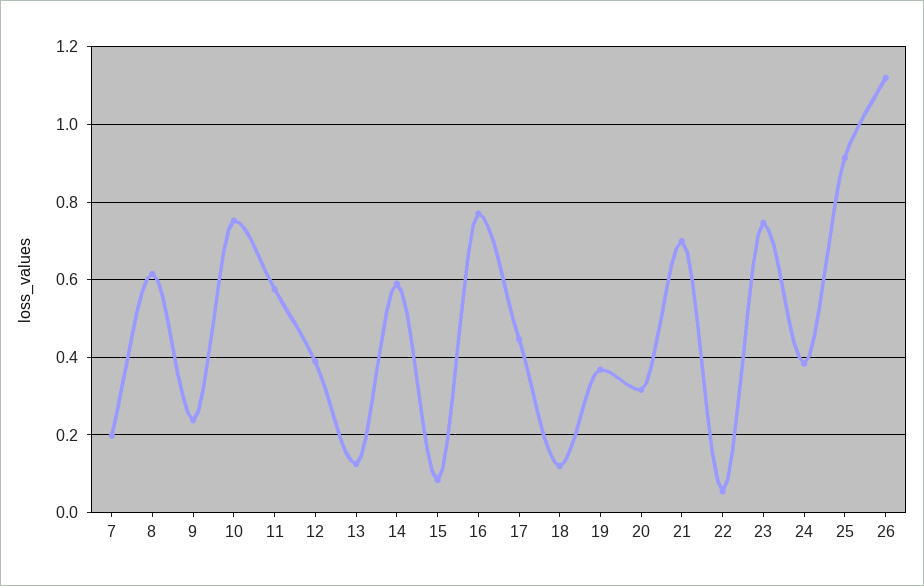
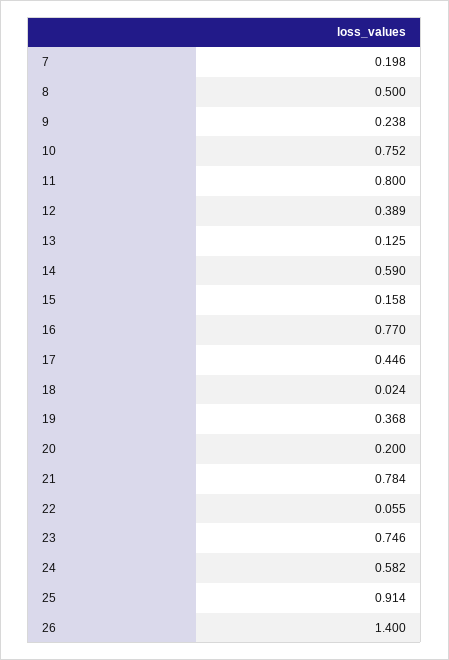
8: 0.62 -> 0.5
11: 0.58 -> 0.8
15: 0.08 -> 0.158
18: 0.12 -> 0.024
20: 0.32 -> 0.2
21: 0.7 -> 0.784
24: 0.38 -> 0.582
26: 1.12 -> 1.4

